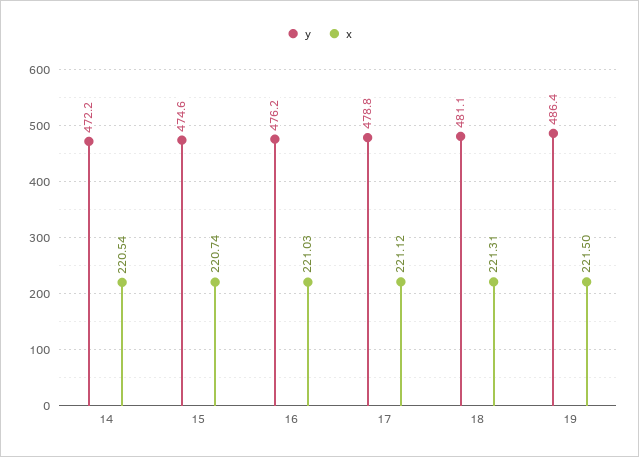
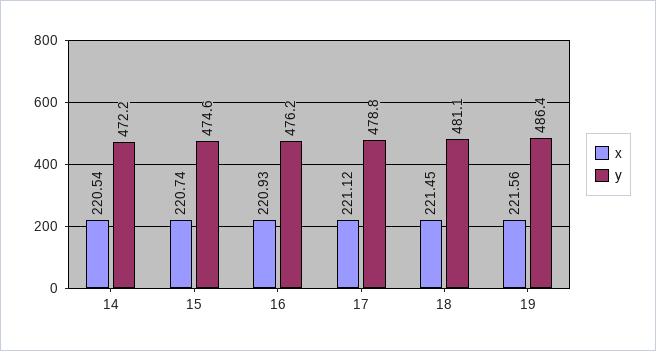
x, 16: 221.03 -> 220.93
x, 18: 221.31 -> 221.45
x, 19: 221.5 -> 221.56

